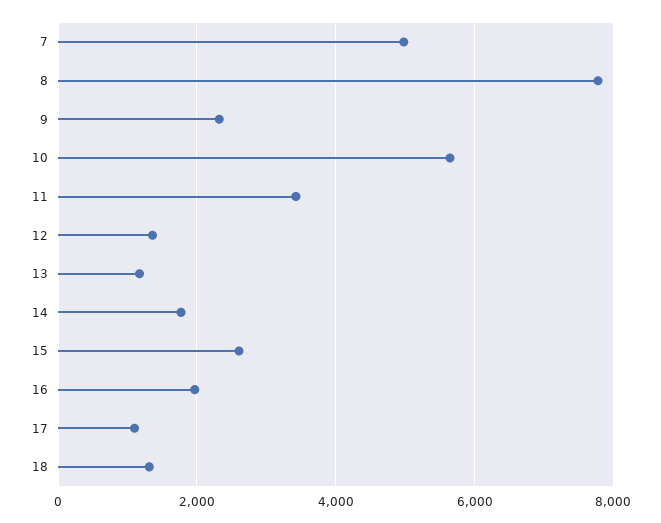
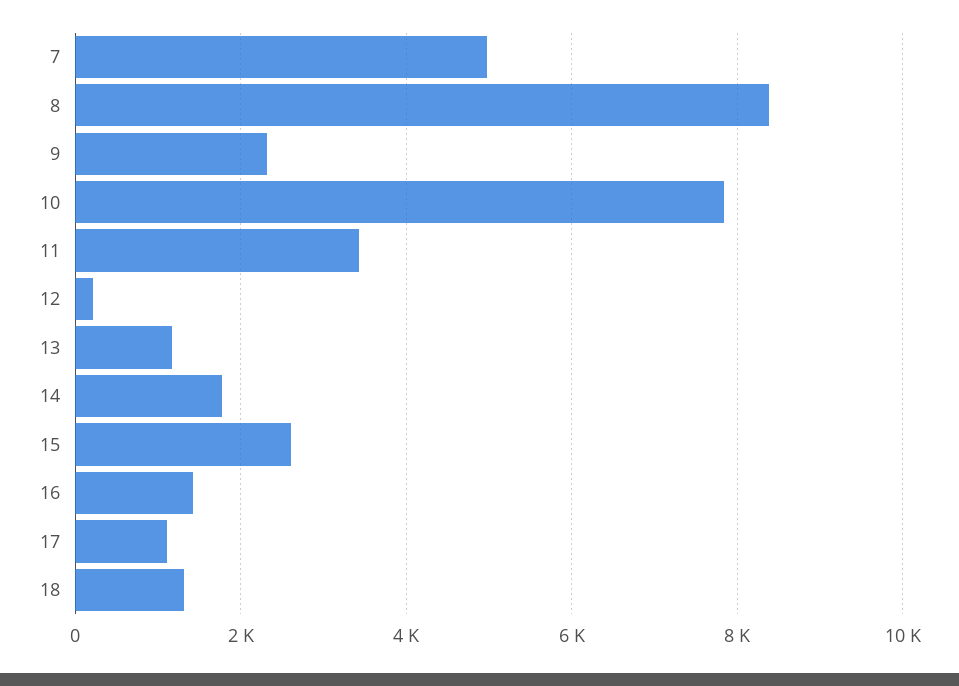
8: 7800 -> 8400
10: 5600 -> 7800
12: 1400 -> 200
16: 2000 -> 1400

